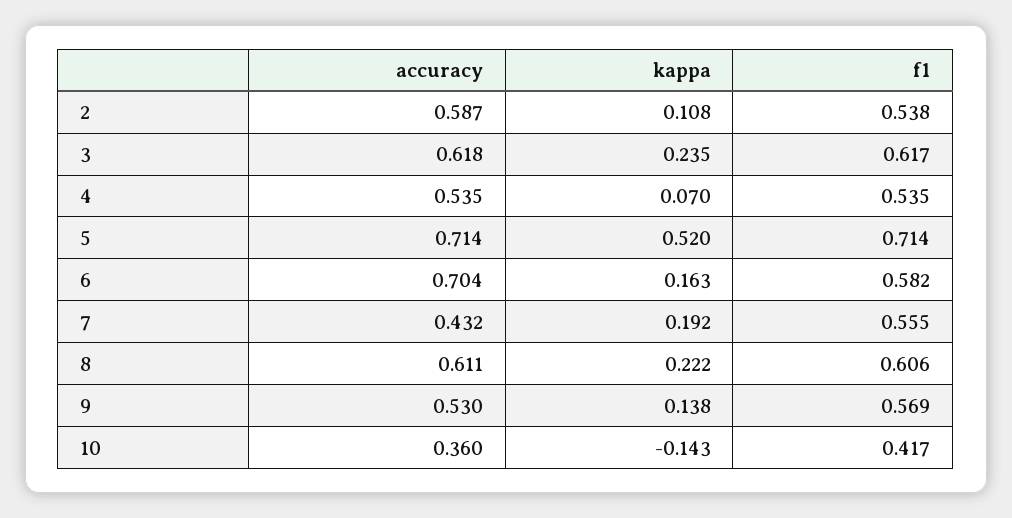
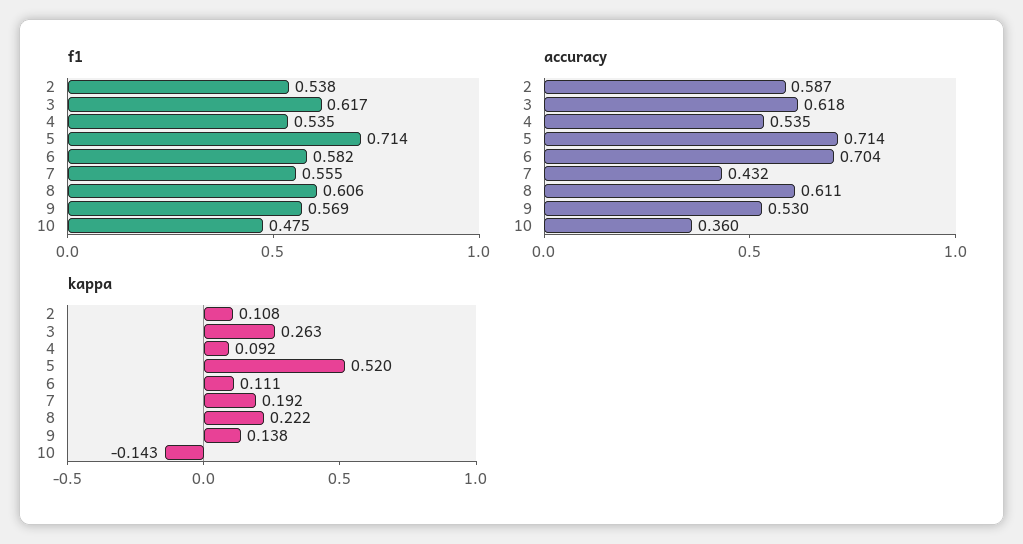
kappa, 3: 0.235 -> 0.263
kappa, 4: 0.07 -> 0.092
kappa, 6: 0.163 -> 0.111
f1, 10: 0.417 -> 0.475

